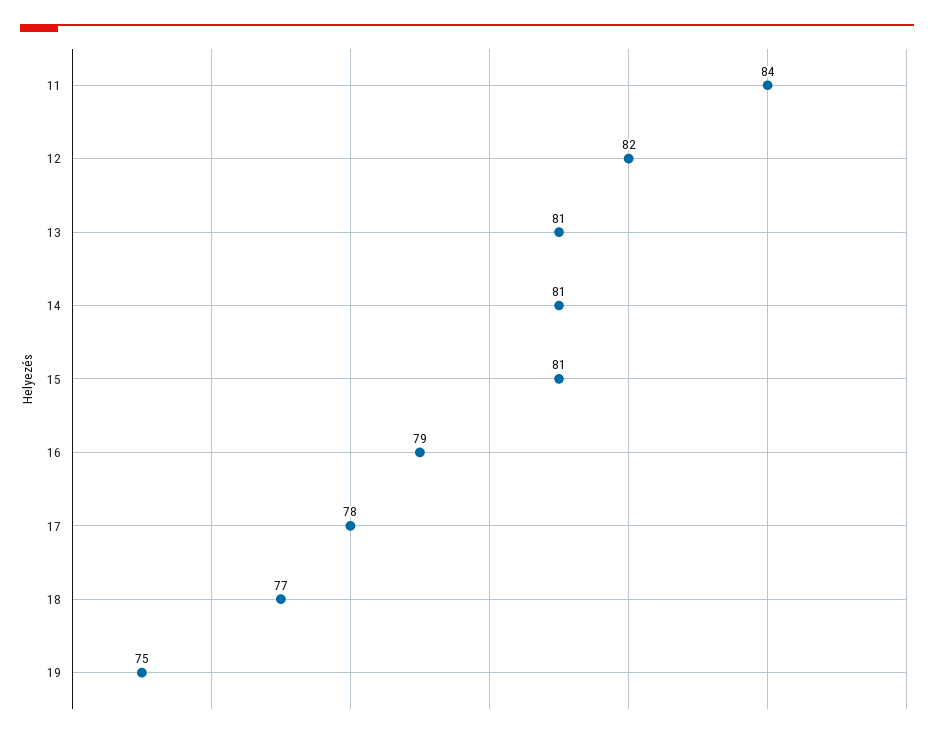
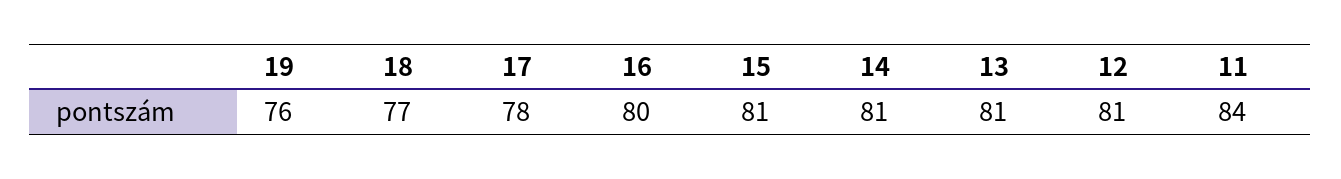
12: 82 -> 81
16: 79 -> 80
19: 75 -> 76

